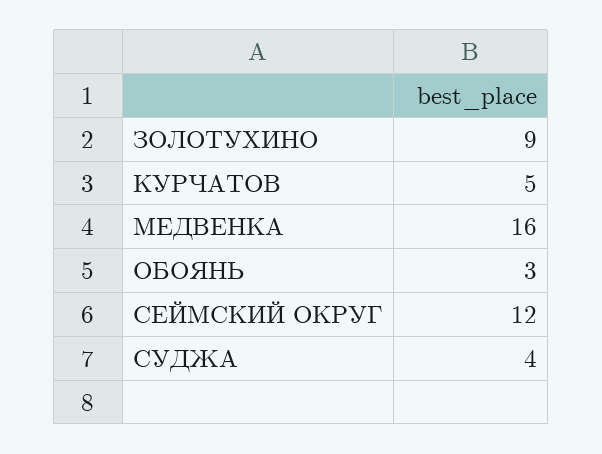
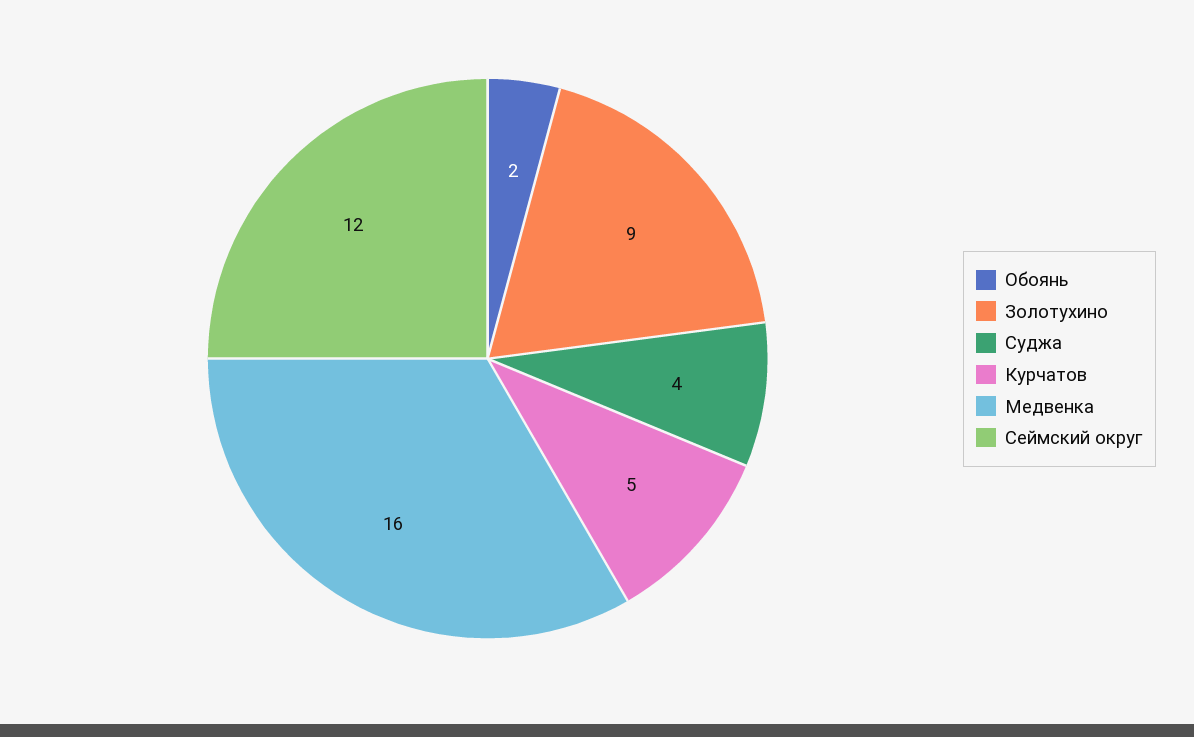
ОБОЯНЬ: 3 -> 2

